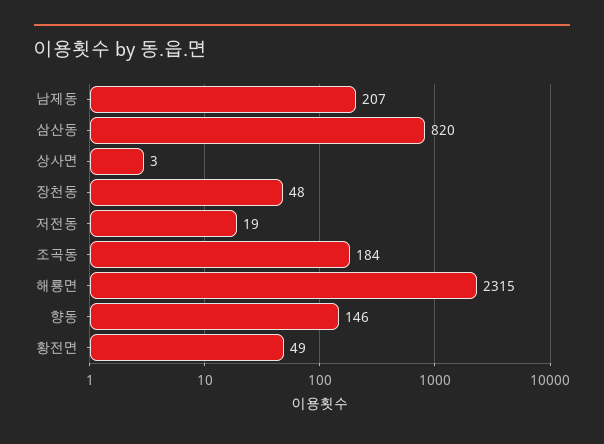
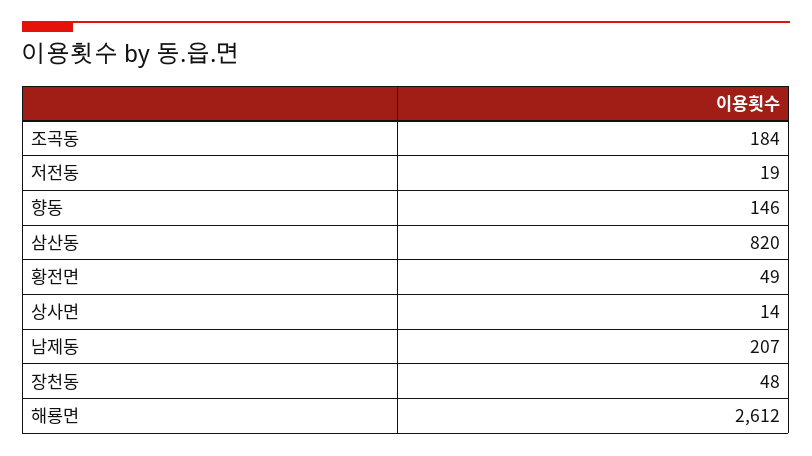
상사면: 3 -> 14
해룡면: 2315 -> 2612

